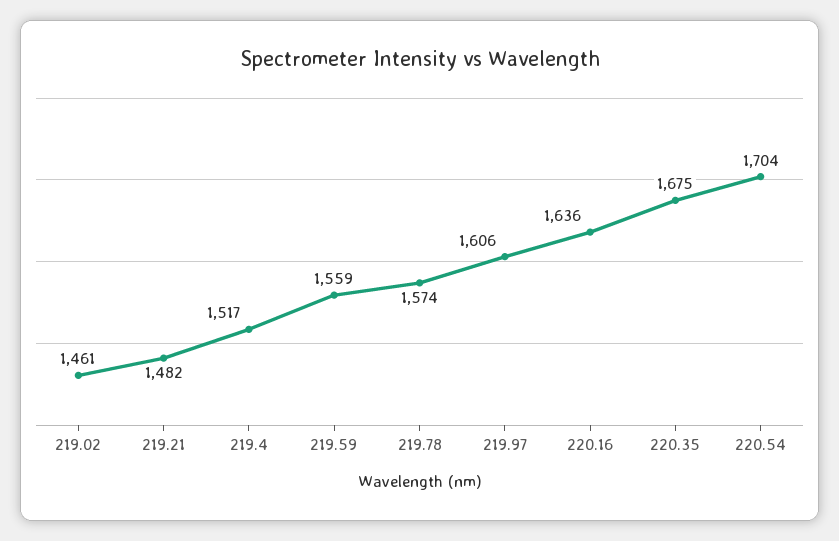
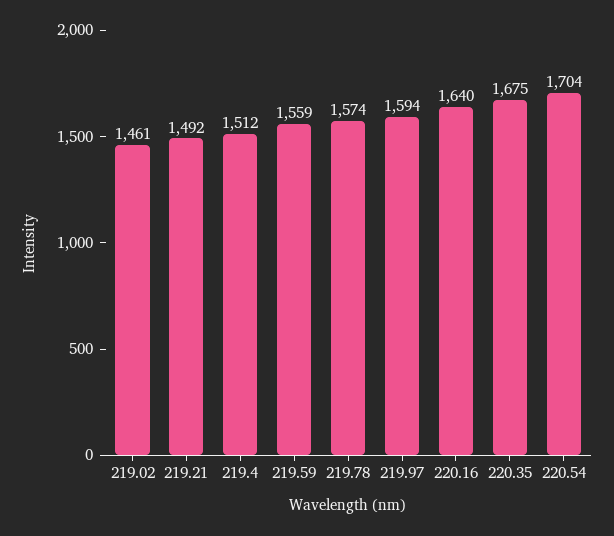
219.21: 1482 -> 1492
219.4: 1517 -> 1512
219.97: 1606 -> 1594
220.16: 1636 -> 1640

